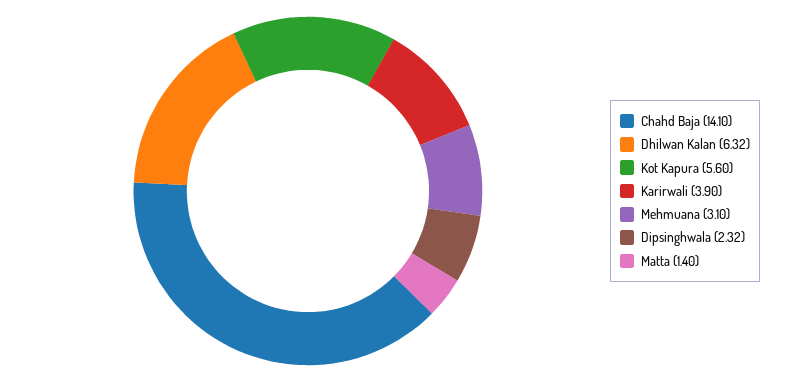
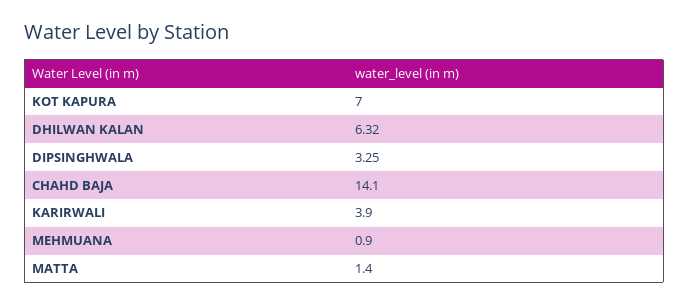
Kot Kapura: 5.6 -> 7
Mehmuana: 3.1 -> 0.9
Dipsinghwala: 2.32 -> 3.25

